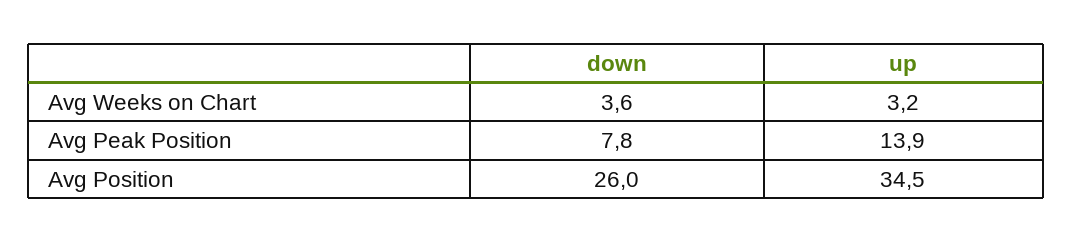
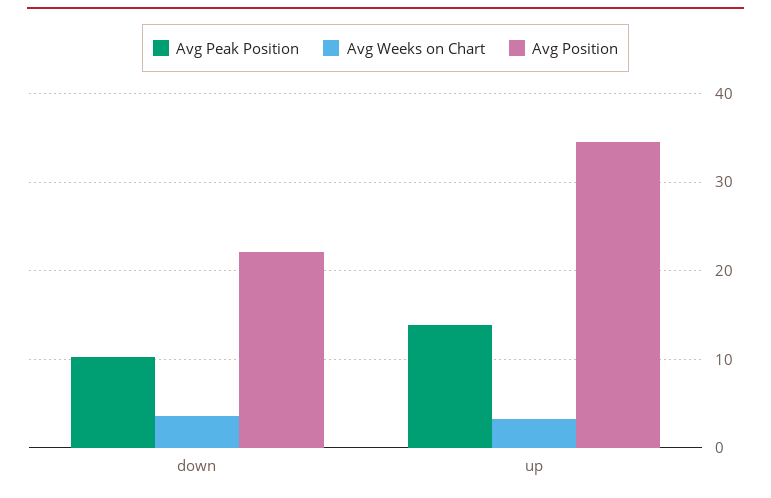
Avg Peak Position, down: 7.8 -> 10
Avg Position, down: 26 -> 22

